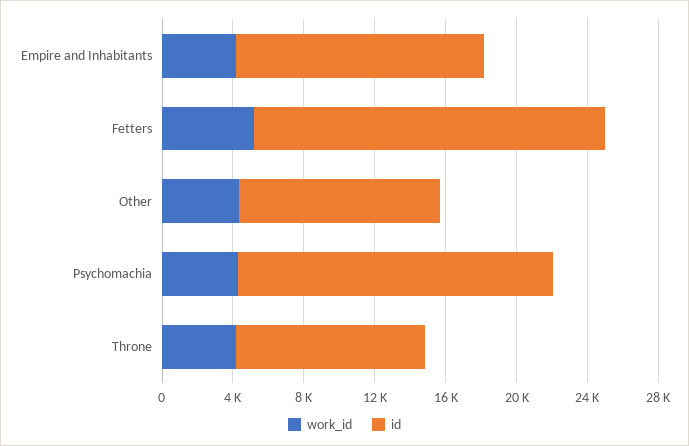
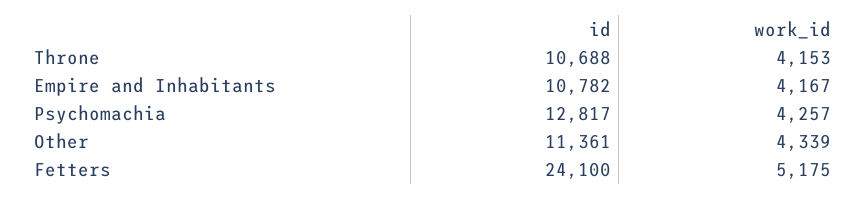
id, Empire and Inhabitants: 14000 -> 10782
id, Fetters: 20000 -> 24100
id, Psychomachia: 18000 -> 12817

